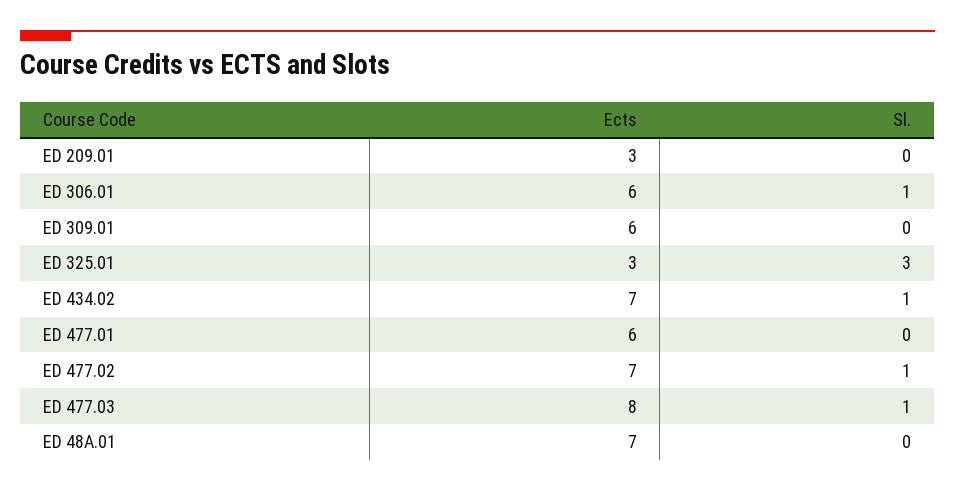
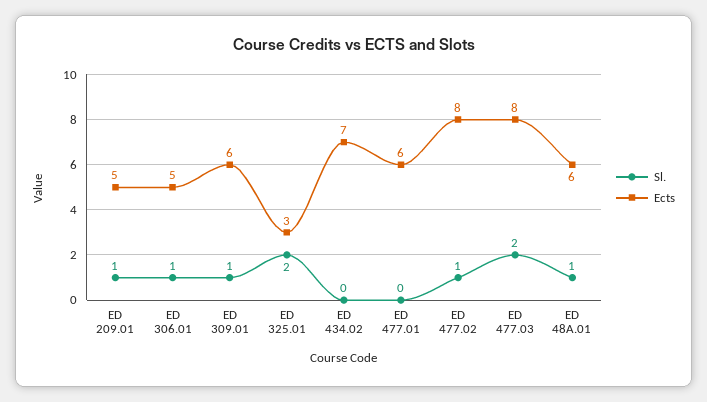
Ects, ED 209.01: 3 -> 5
Sl., ED 209.01: 0 -> 1
Ects, ED 306.01: 6 -> 5
Sl., ED 309.01: 0 -> 1
Sl., ED 325.01: 3 -> 2
Sl., ED 434.02: 1 -> 0
Ects, ED 477.02: 7 -> 8
Sl., ED 477.03: 1 -> 2
Ects, ED 48A.01: 7 -> 6
Sl., ED 48A.01: 0 -> 1

